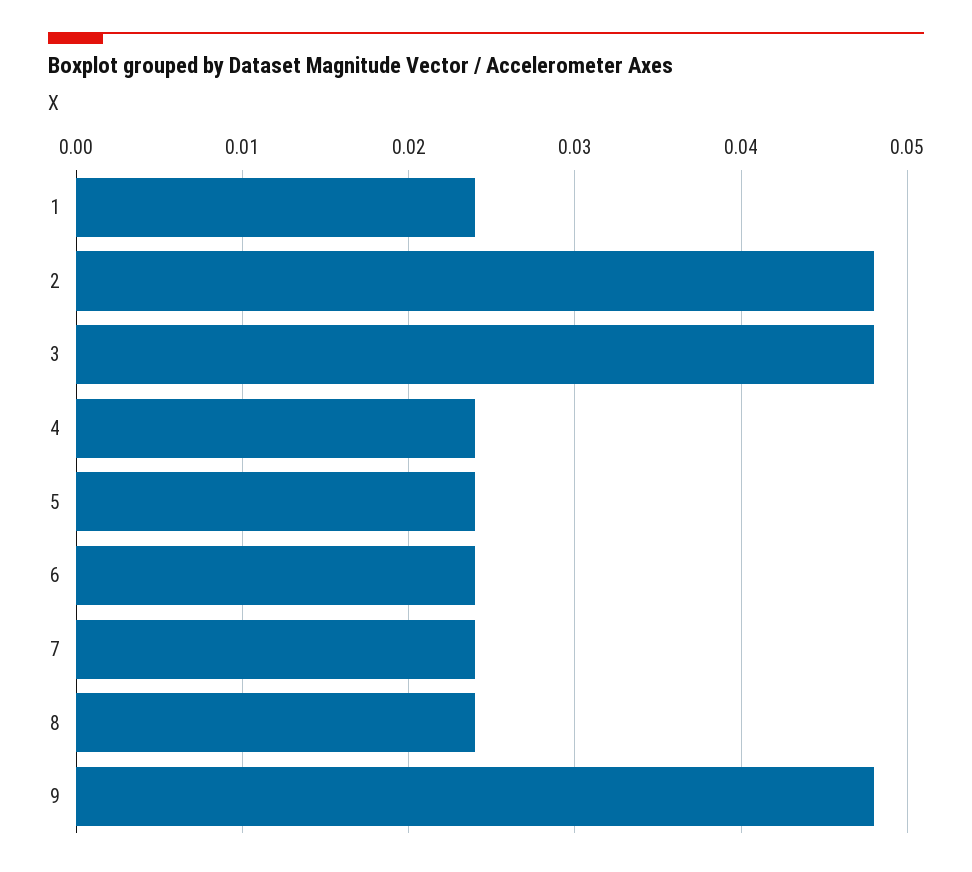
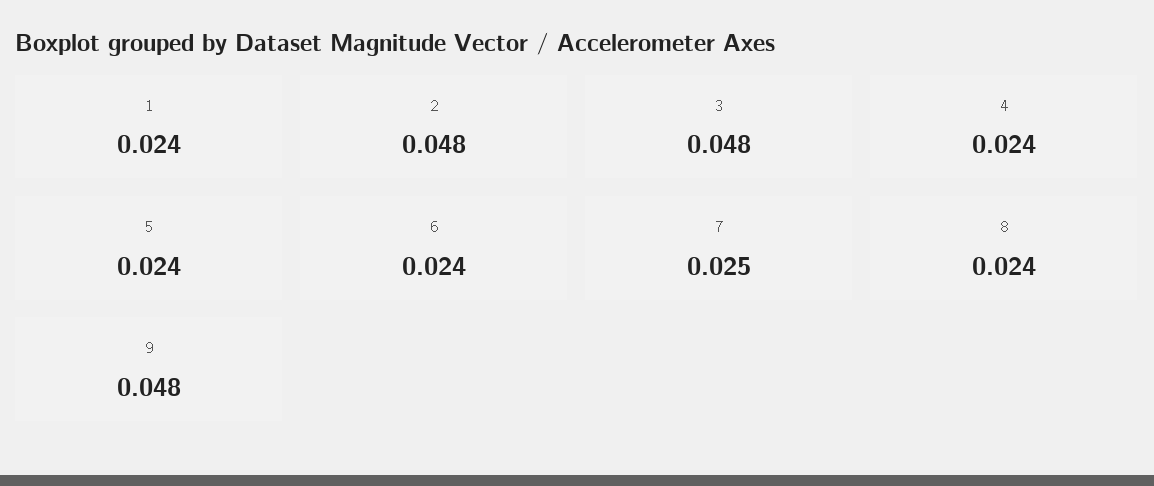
7: 0.024 -> 0.025

